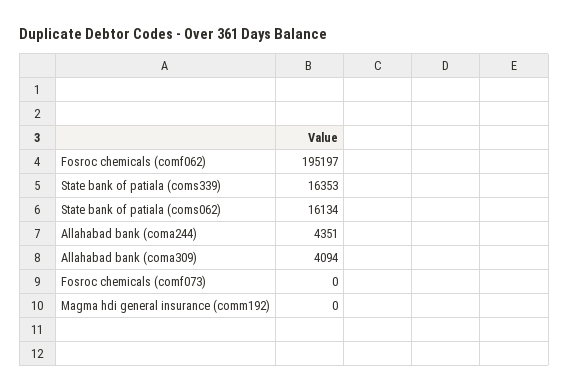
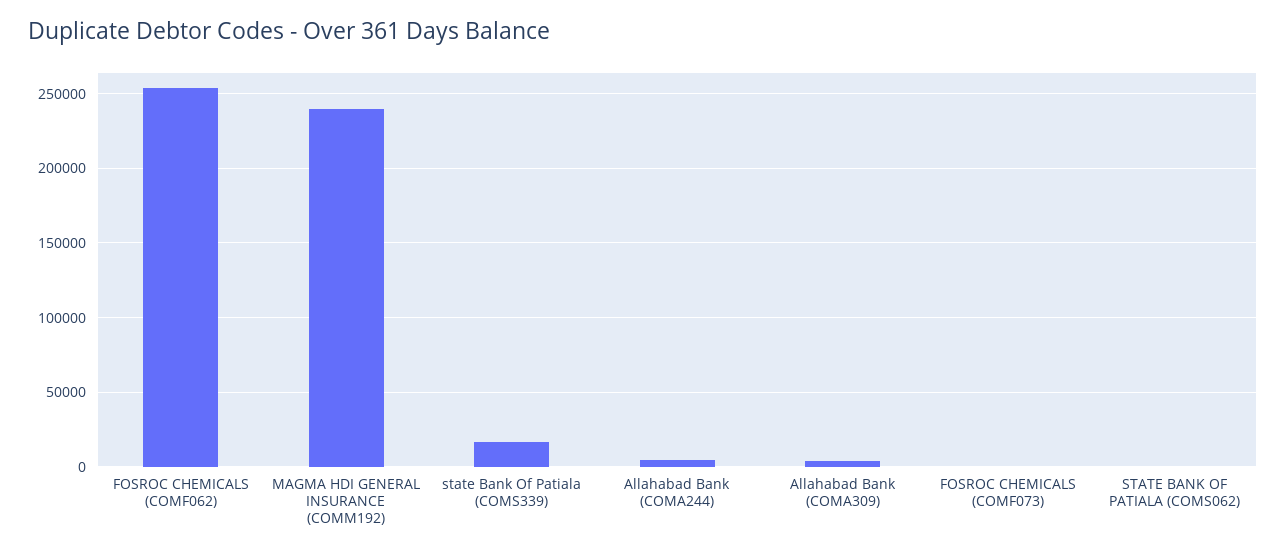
Fosroc chemicals (comf062): 195197 -> 255000
State bank of patiala (coms062): 16134 -> 0
Magma hdi general insurance (comm192): 0 -> 240000

